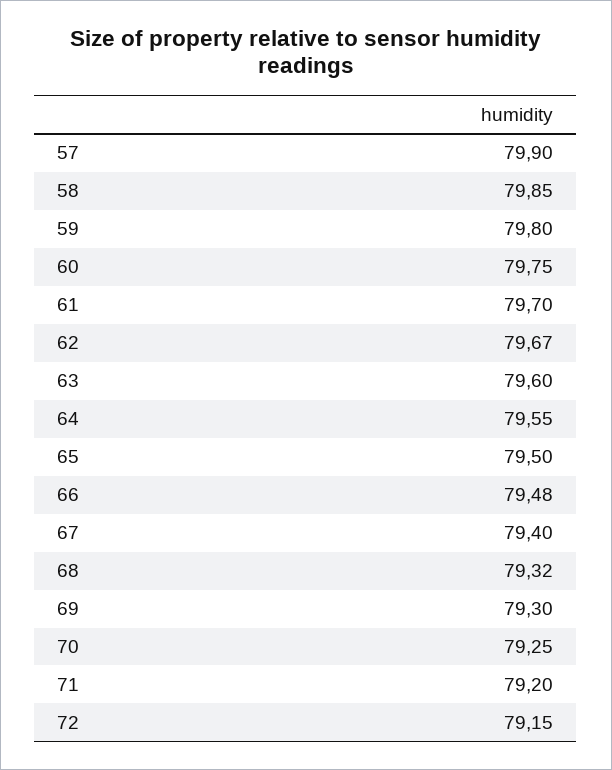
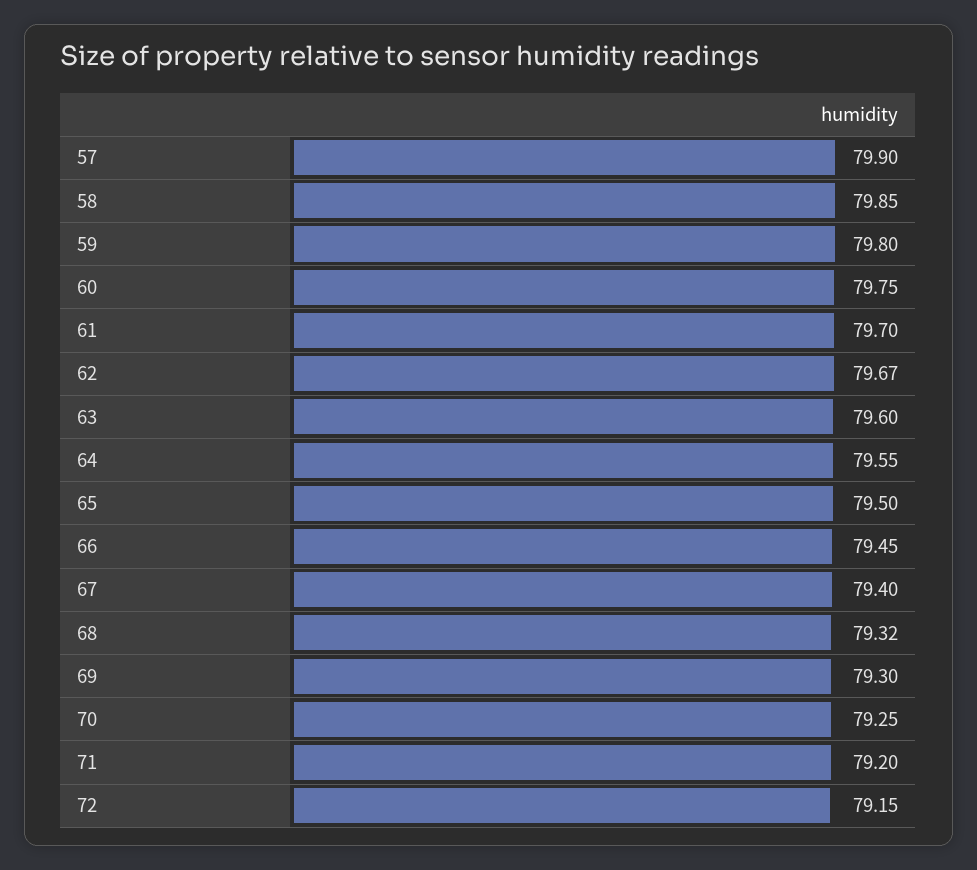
66: 79.48 -> 79.45

